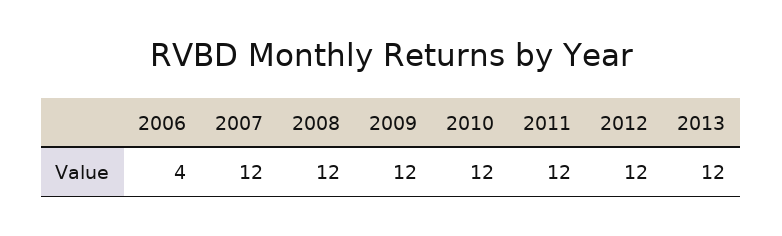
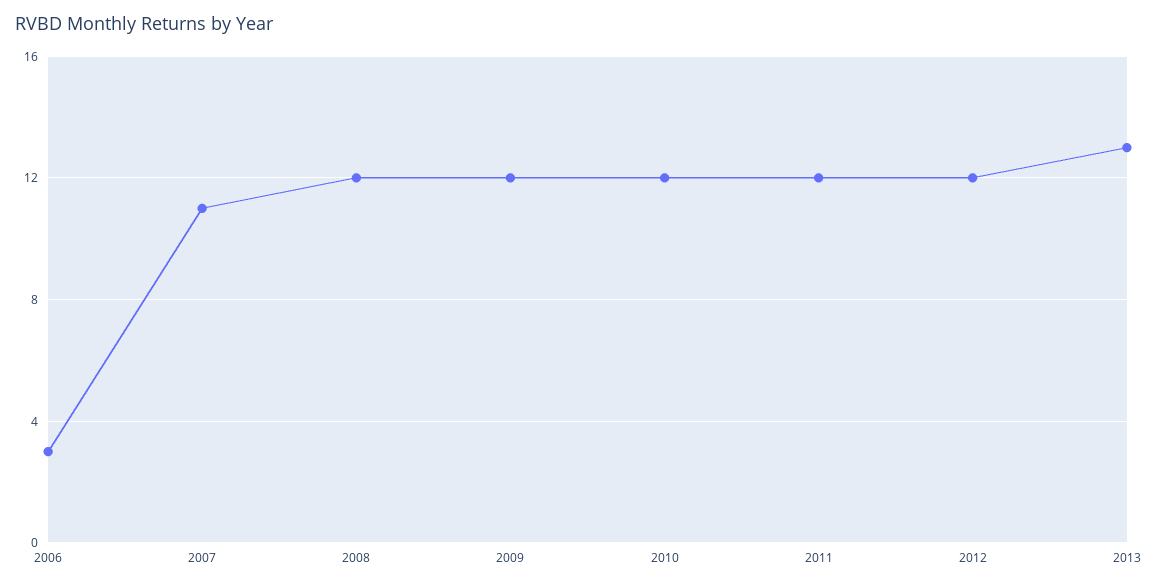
2006: 4 -> 3
2007: 12 -> 11
2013: 12 -> 13

